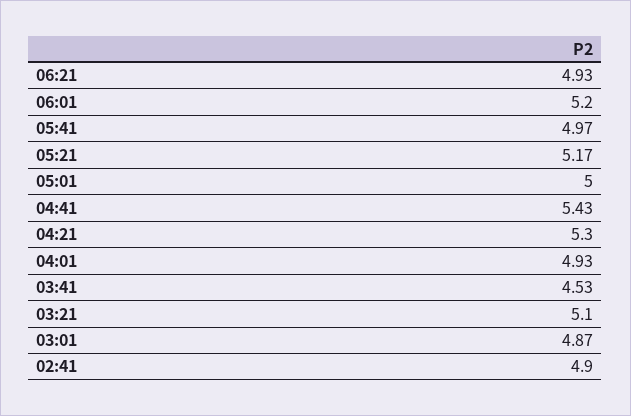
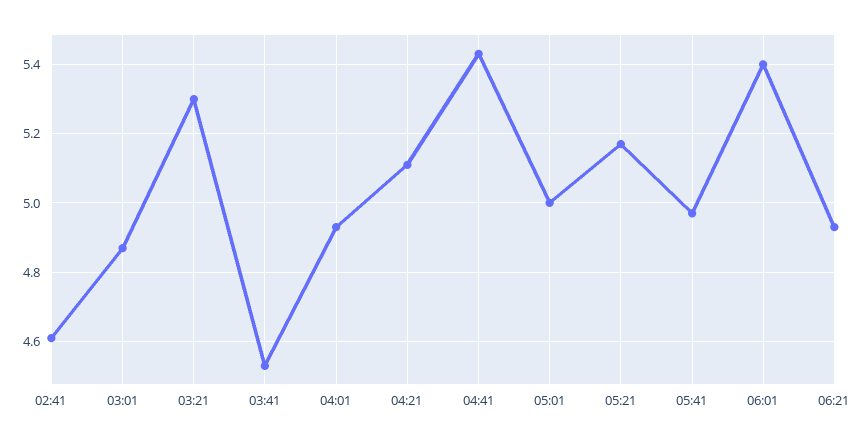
06:01: 5.2 -> 5.4
04:21: 5.3 -> 5.1
03:21: 5.1 -> 5.3
02:41: 4.9 -> 4.6

